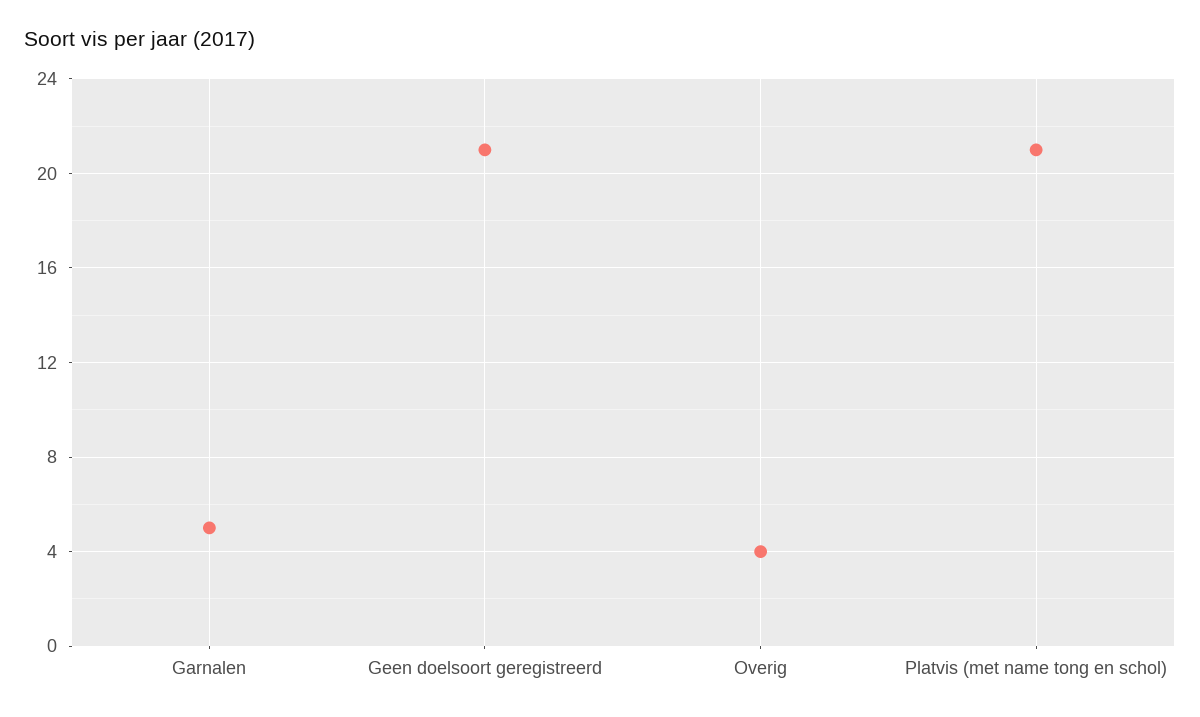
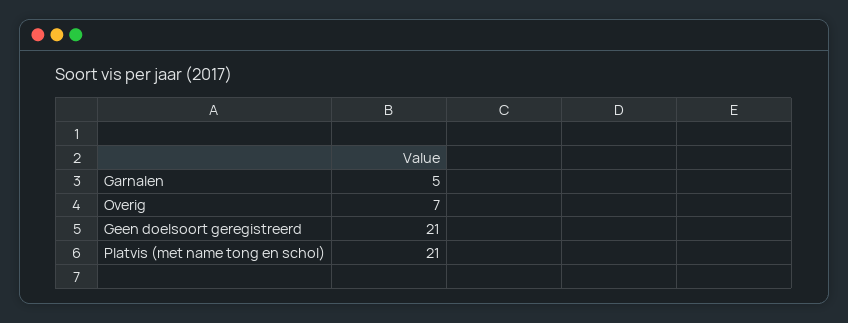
Overig: 4 -> 7

